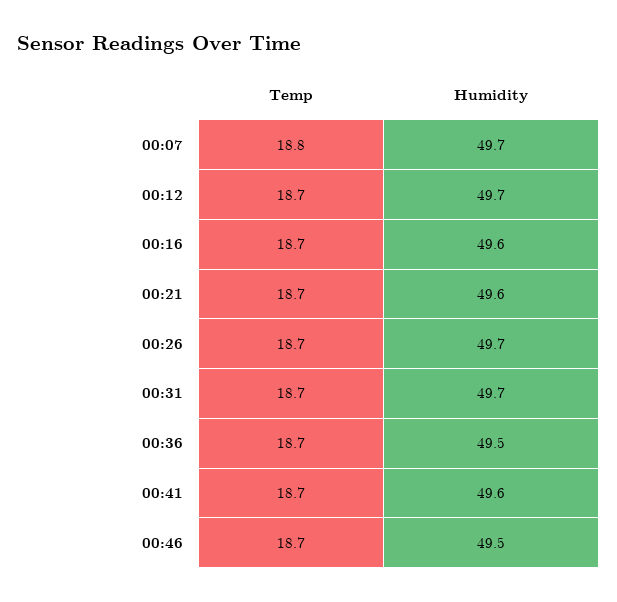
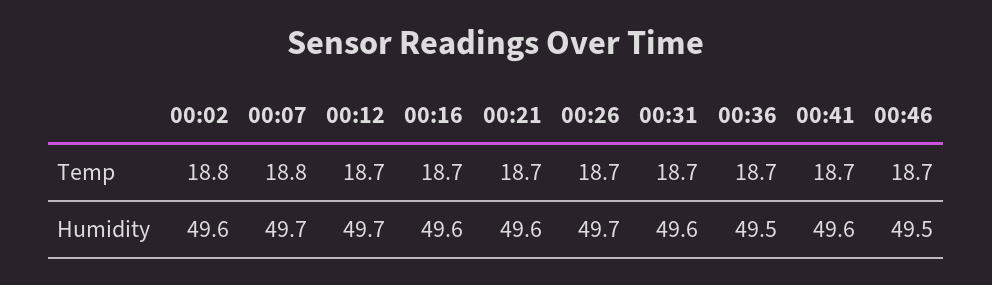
Humidity, 00:31: 49.7 -> 49.6
Temp, 00:02: none -> 18.8
Humidity, 00:02: none -> 49.6

